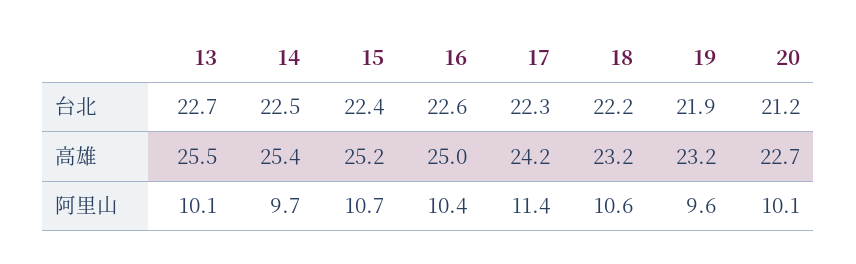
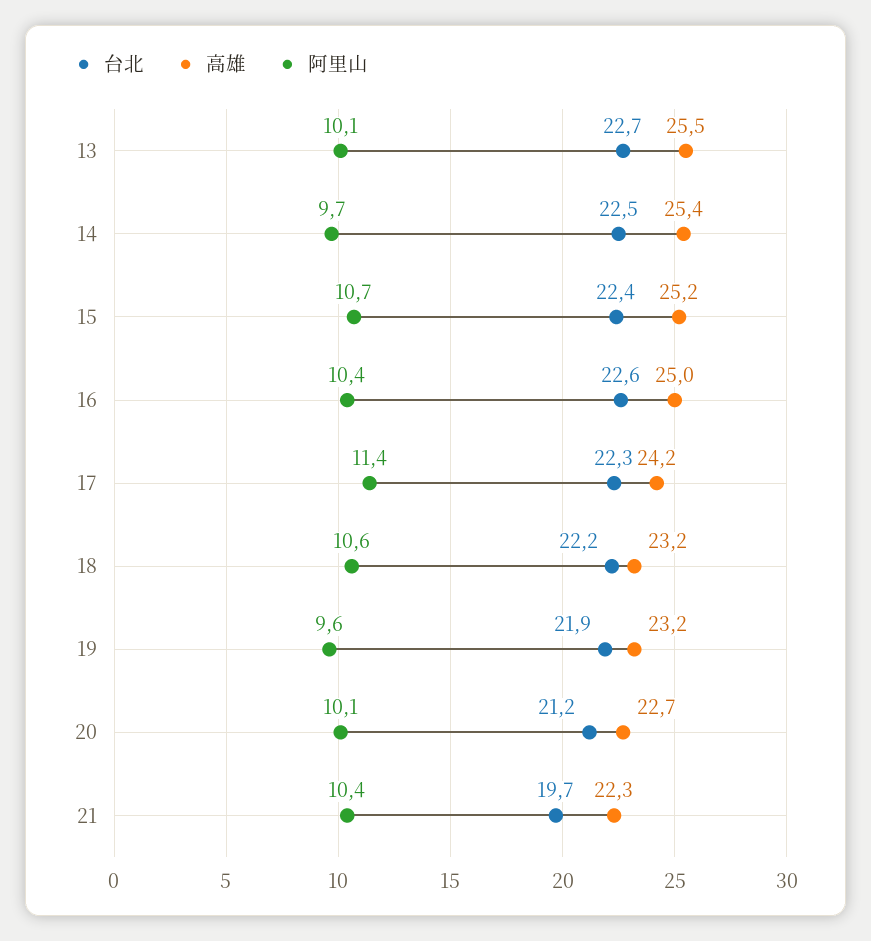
台北, 21: none -> 19.7
高雄, 21: none -> 22.3
阿里山, 21: none -> 10.4

